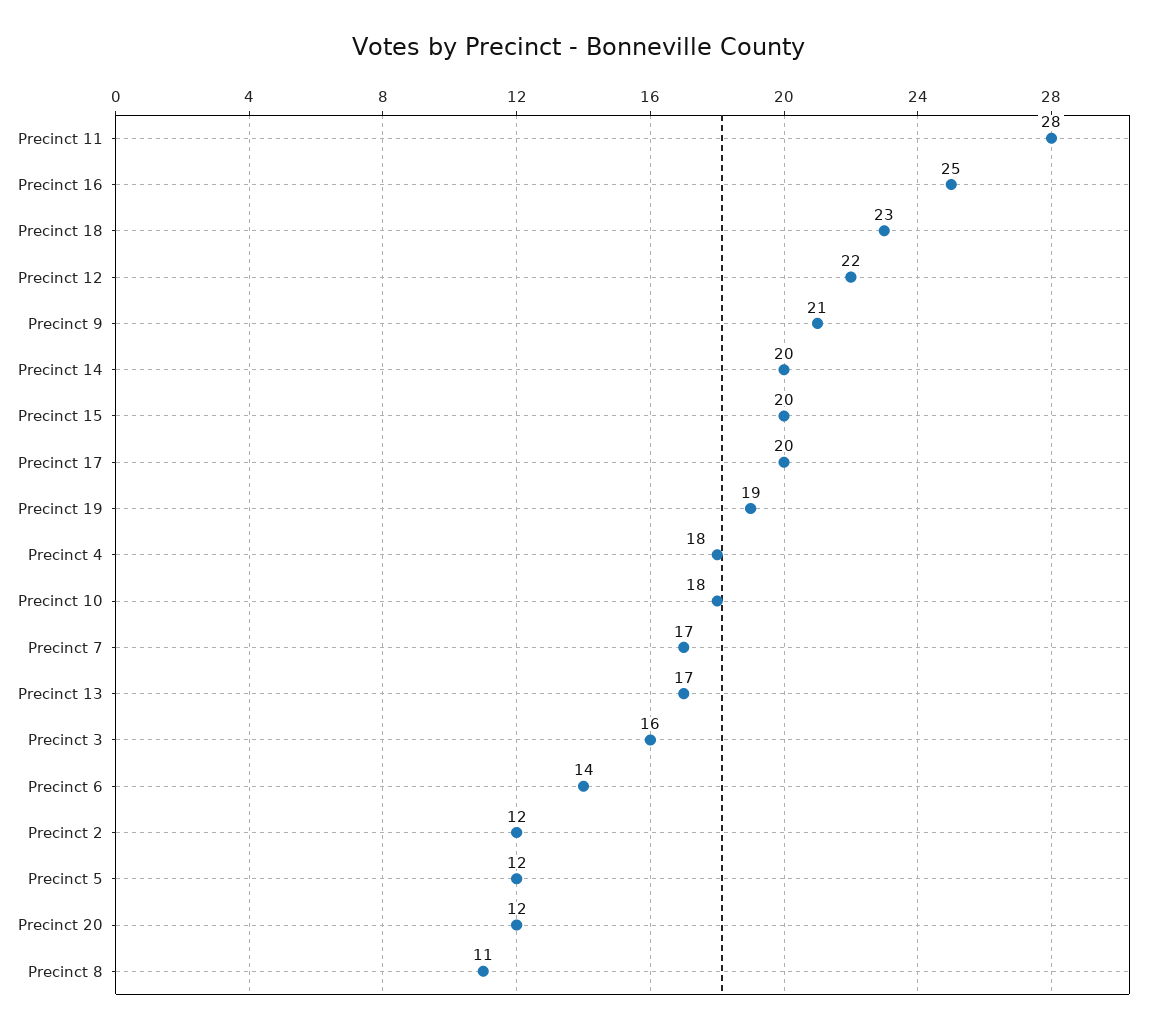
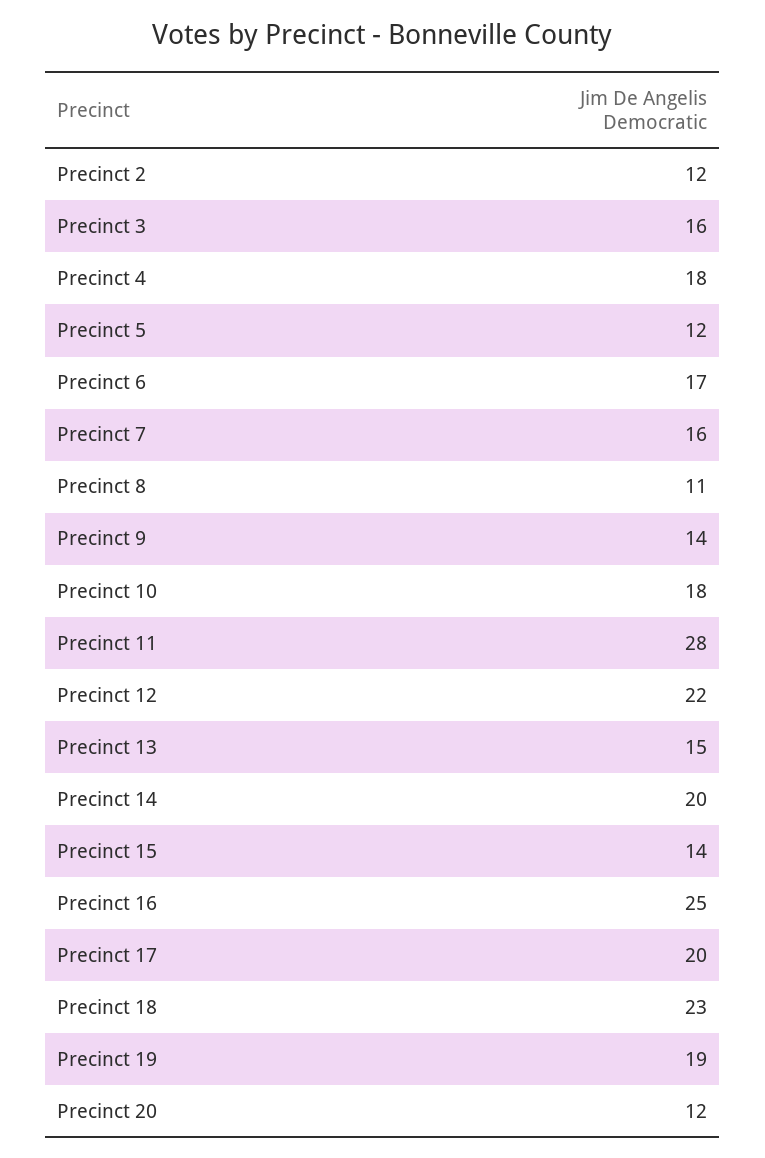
Precinct 9: 21 -> 14
Precinct 15: 20 -> 14
Precinct 7: 17 -> 16
Precinct 13: 17 -> 15
Precinct 6: 14 -> 17

